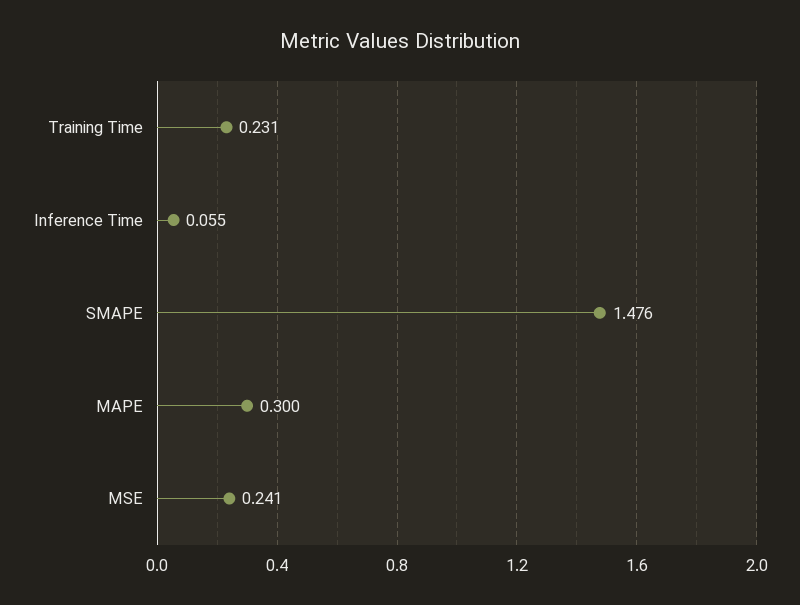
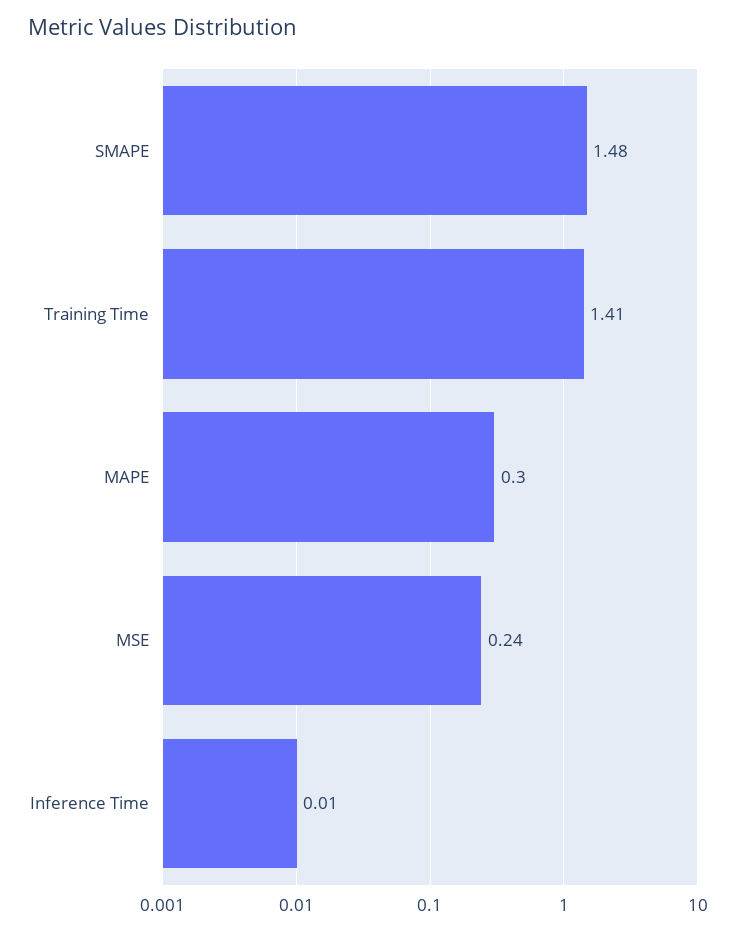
Training Time: 0.231 -> 1.41
Inference Time: 0.055 -> 0.01

